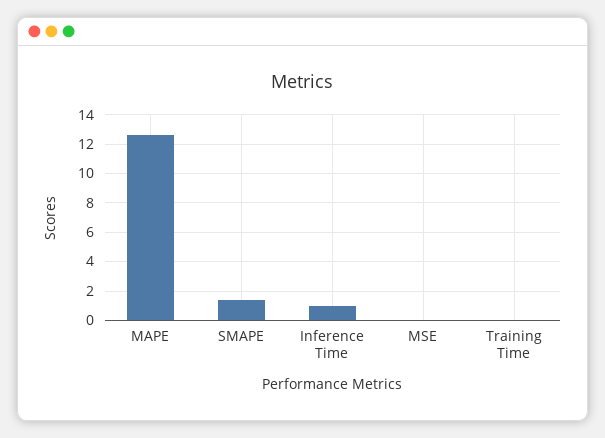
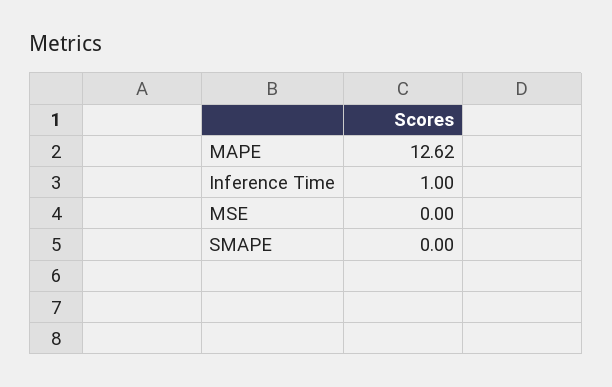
SMAPE: 1.5 -> 0
Training Time: 0 -> none

